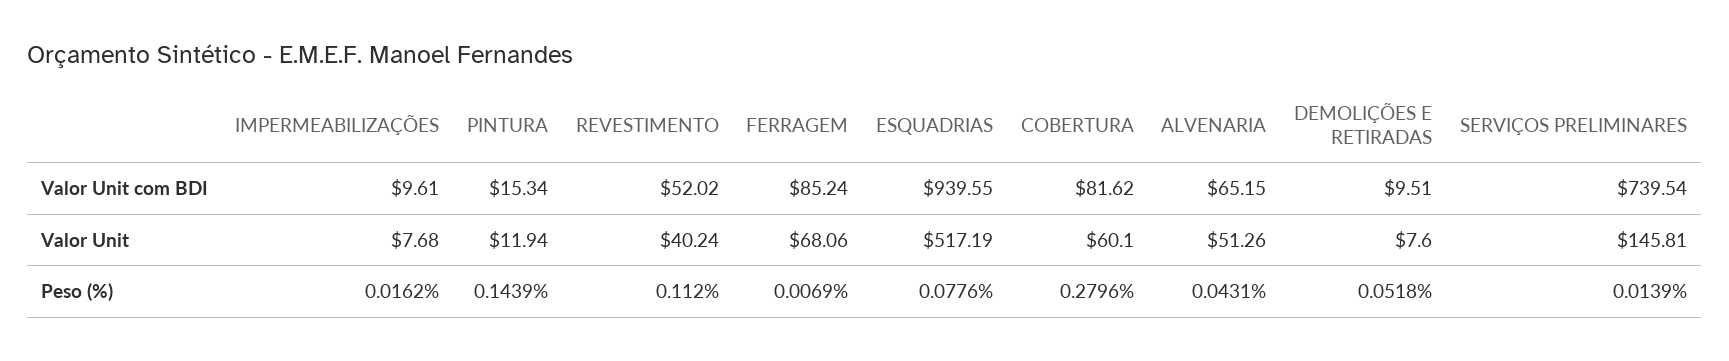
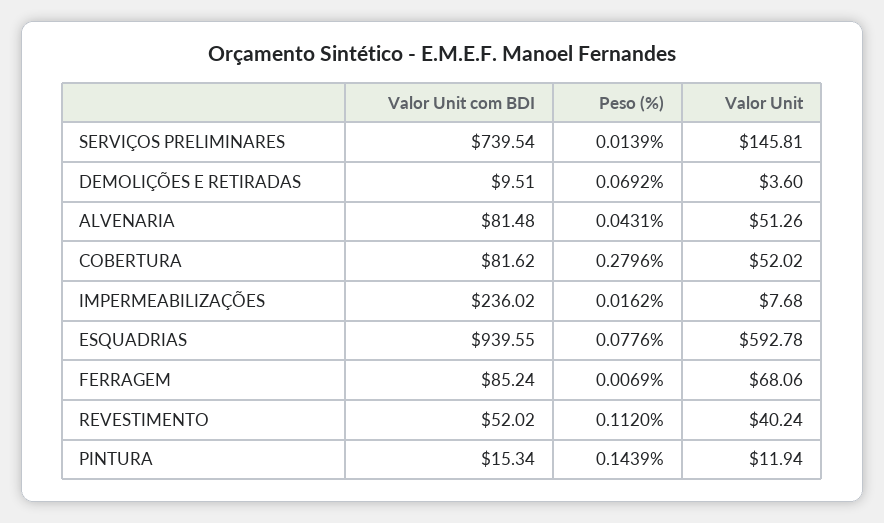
IMPERMEABILIZAÇÕES, Valor Unit com BDI: 9.61 -> 236.02
ALVENARIA, Valor Unit com BDI: 65.15 -> 81.48
ESQUADRIAS, Valor Unit: 517.19 -> 592.78
COBERTURA, Valor Unit: 60.1 -> 52.02
DEMOLIÇÕES E RETIRADAS, Valor Unit: 7.6 -> 3.6
DEMOLIÇÕES E RETIRADAS, Peso (%): 0.0518 -> 0.0692

